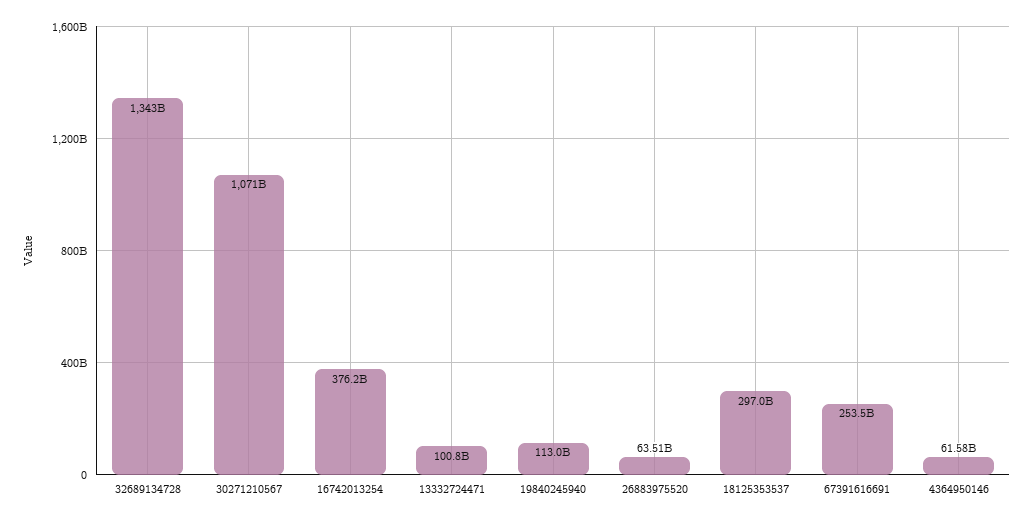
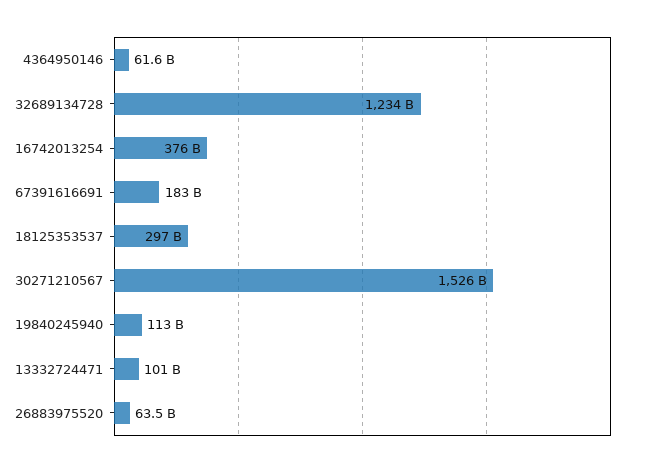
32689134728: 1343000000000 -> 1234000000000
30271210567: 1071000000000 -> 1526000000000
67391616691: 253500000000 -> 183000000000

